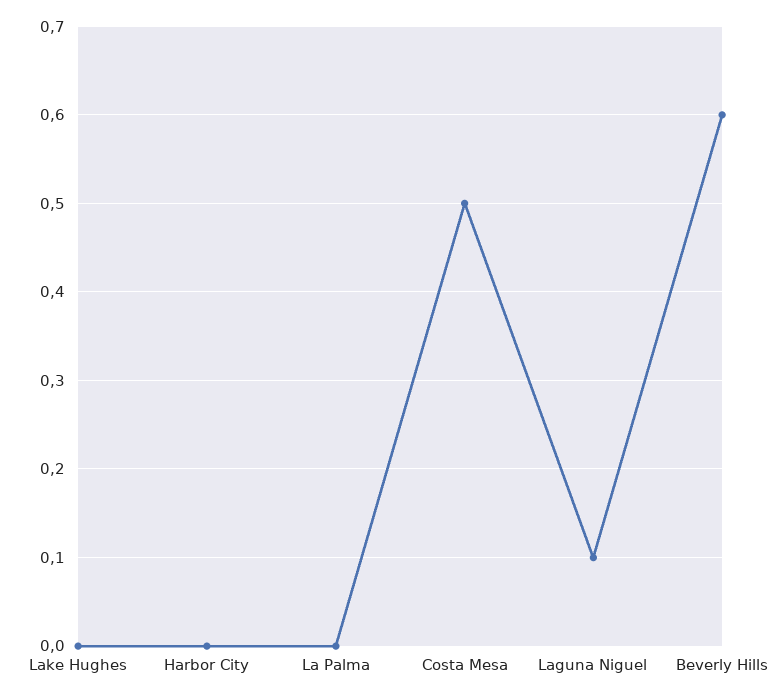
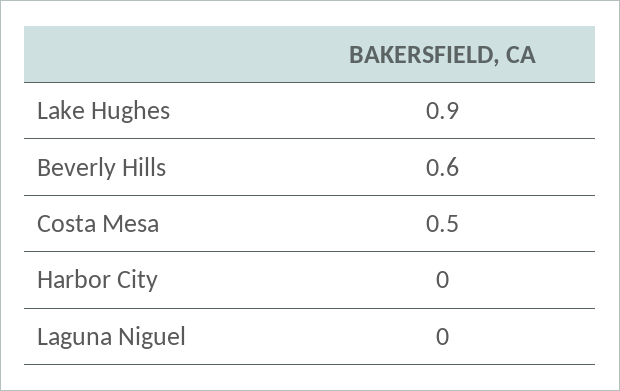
Lake Hughes: 0 -> 0.9
La Palma: 0 -> none
Laguna Niguel: 0.1 -> 0

